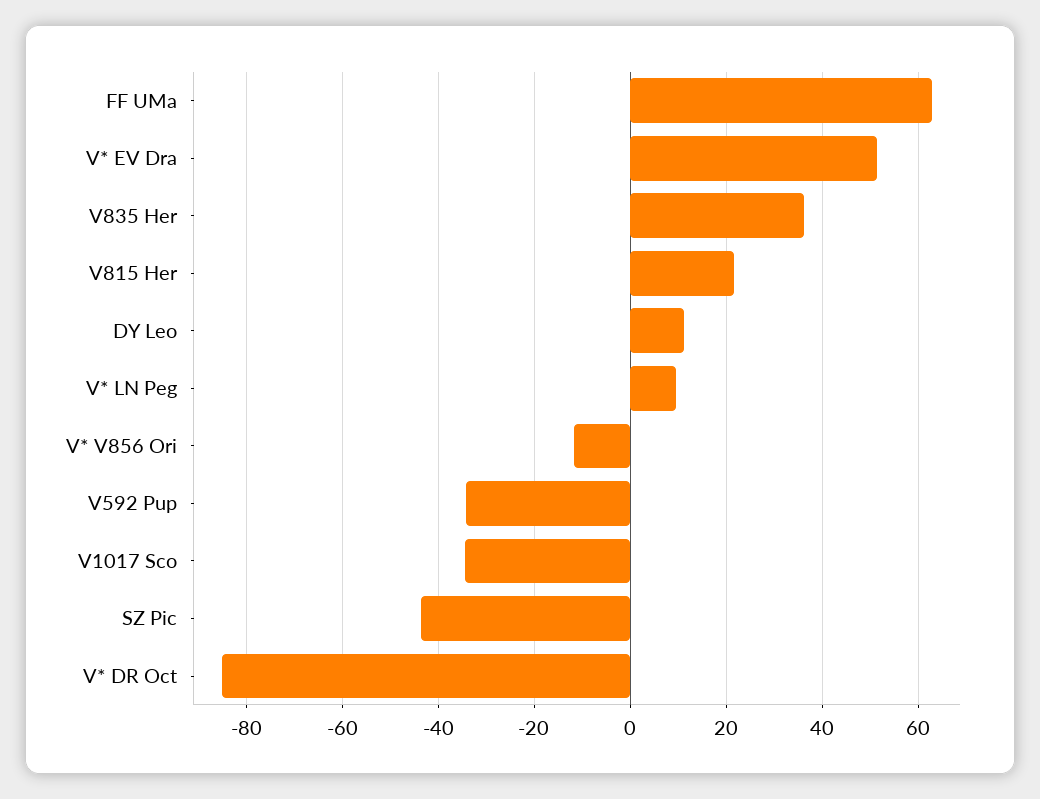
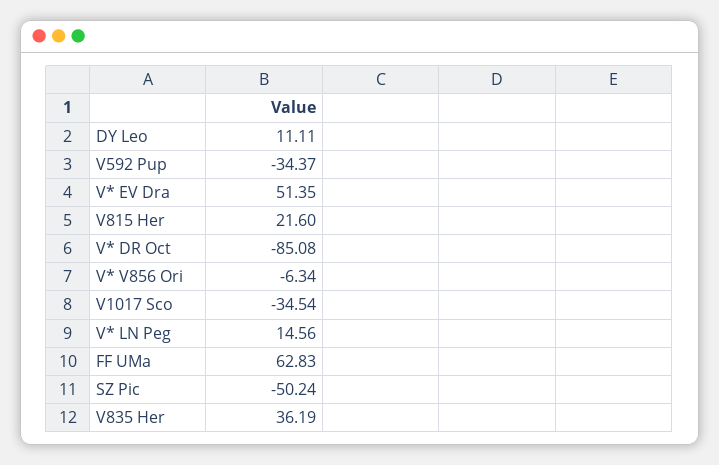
V* LN Peg: 10 -> 14.56
V* V856 Ori: -12 -> -6.34
SZ Pic: -44 -> -50.24

